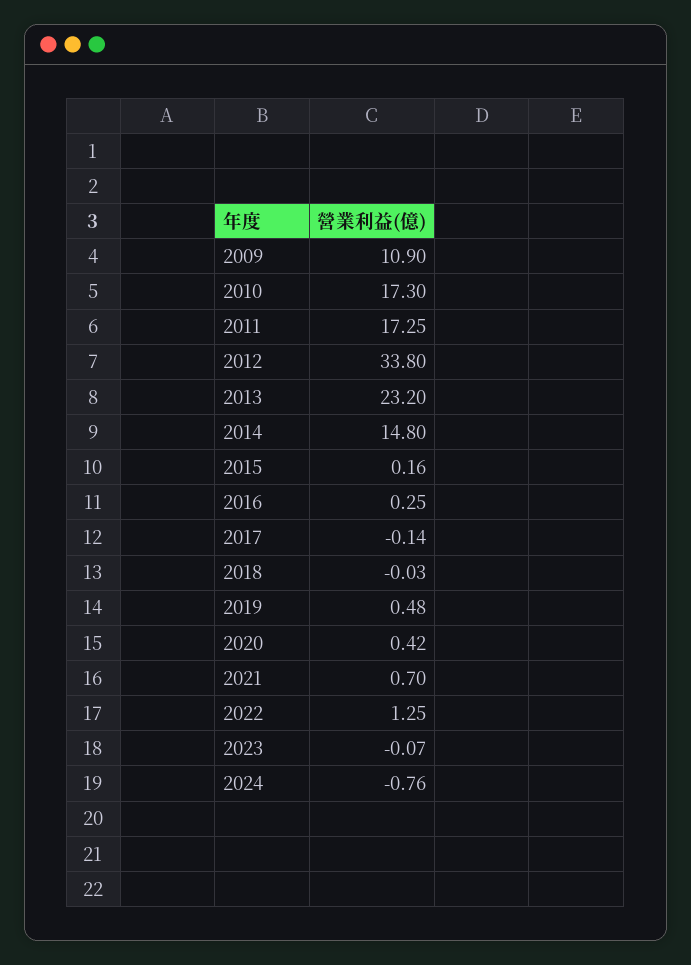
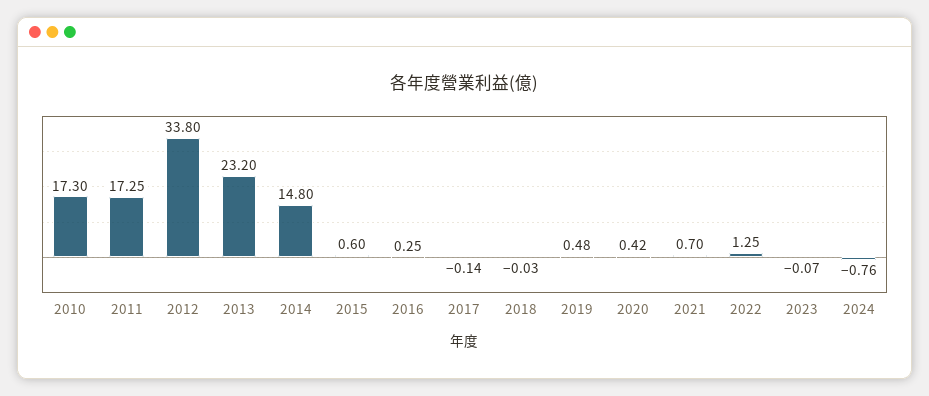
2009: 10.9 -> none
2015: 0.16 -> 0.6

